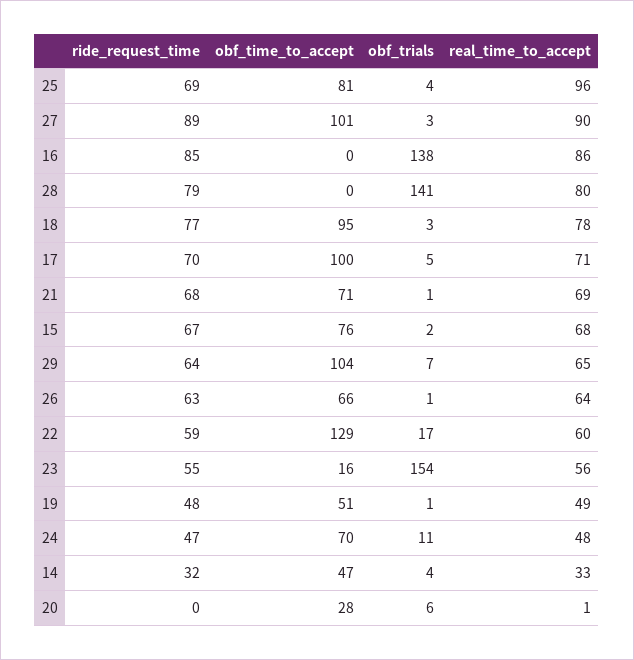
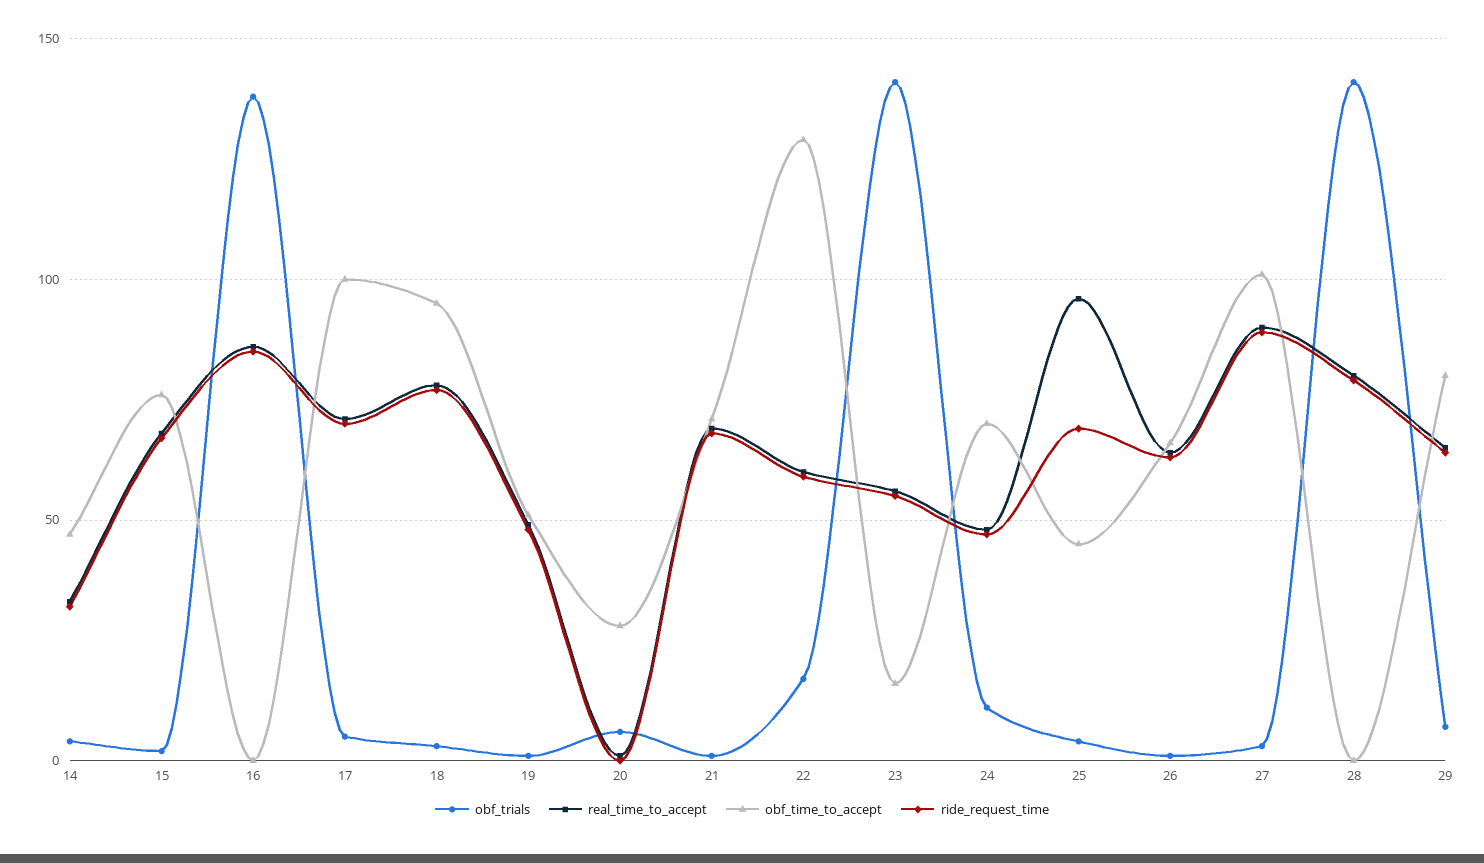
obf_time_to_accept, 25: 81 -> 45
obf_time_to_accept, 29: 104 -> 80
obf_trials, 23: 154 -> 140

